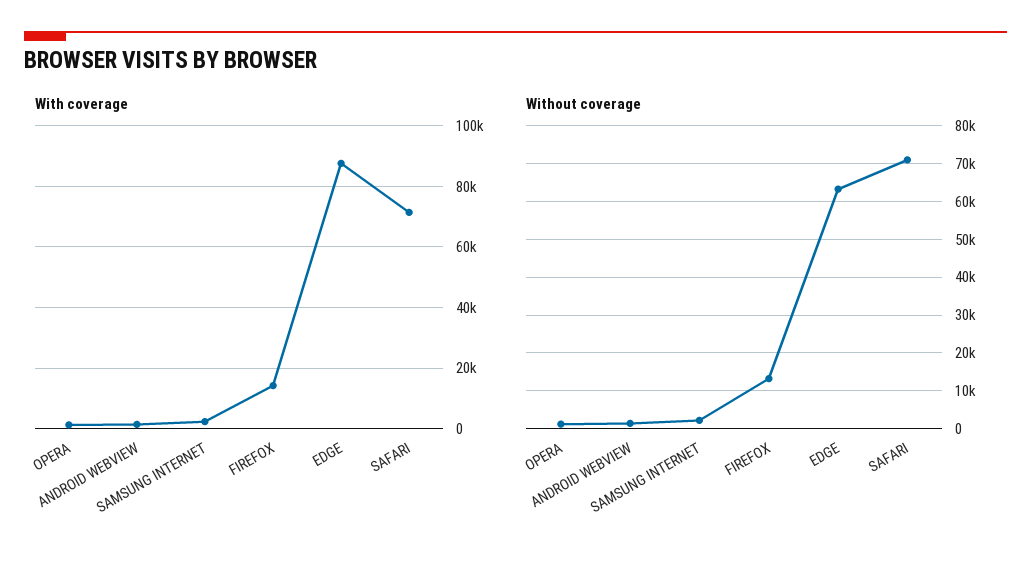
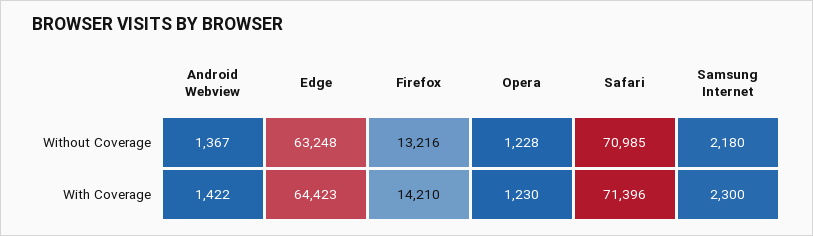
With coverage, EDGE: 88000 -> 64423

